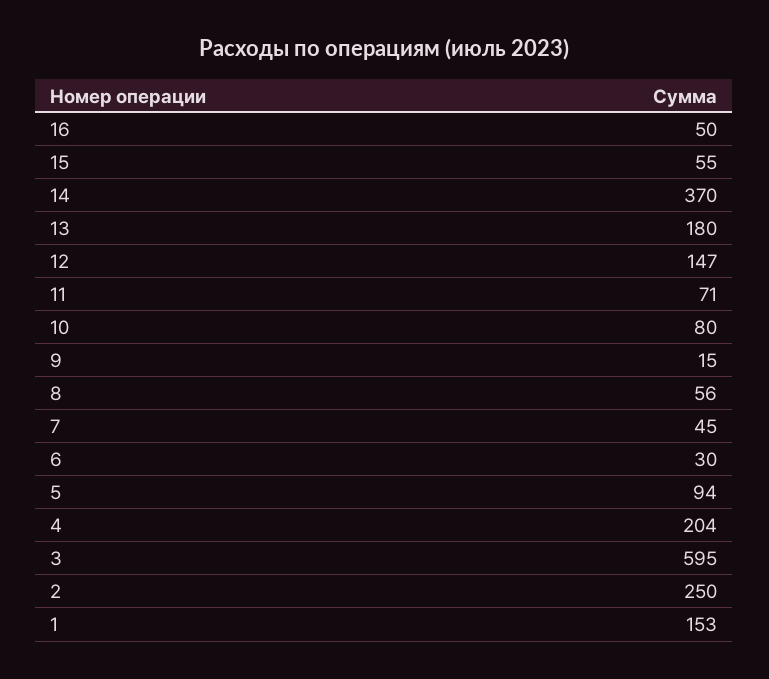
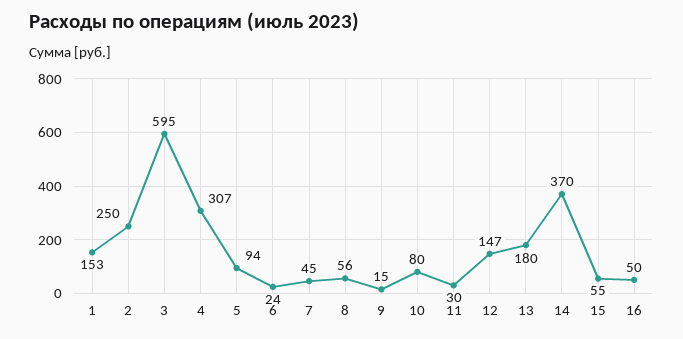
11: 71 -> 30
6: 30 -> 24
4: 204 -> 307

